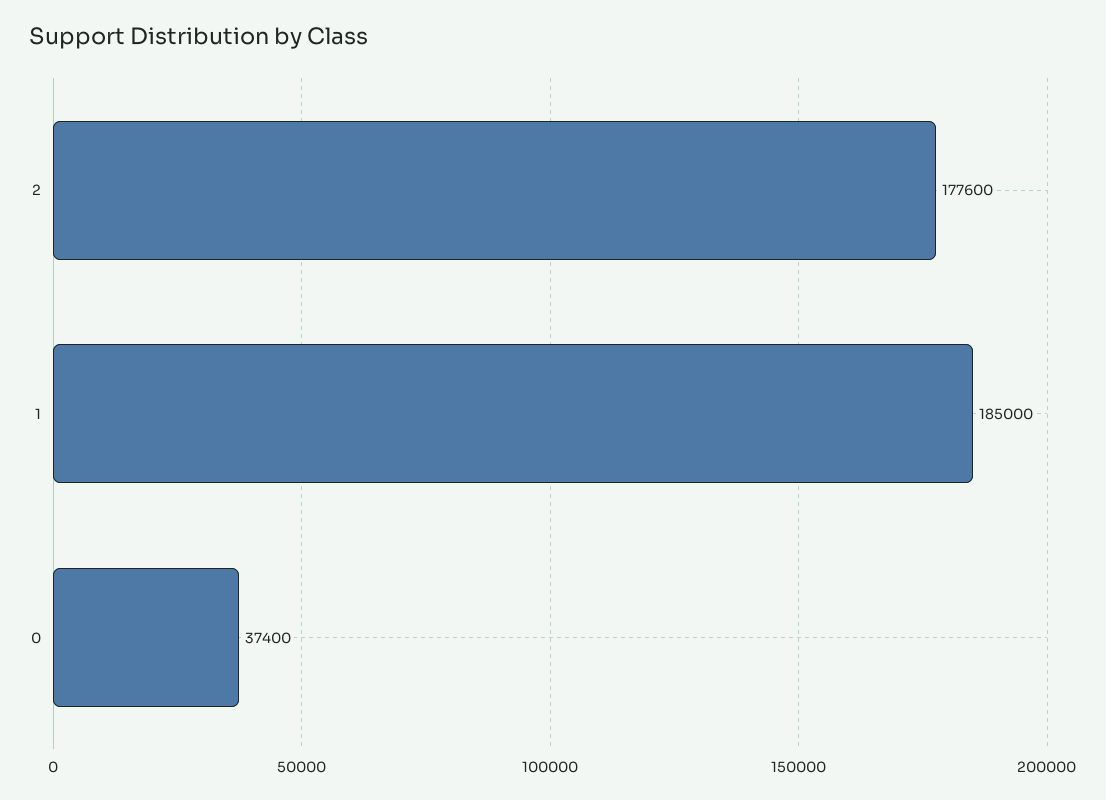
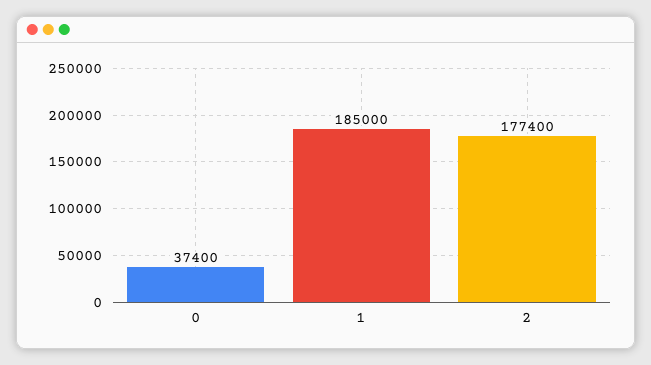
2: 177600 -> 177400

